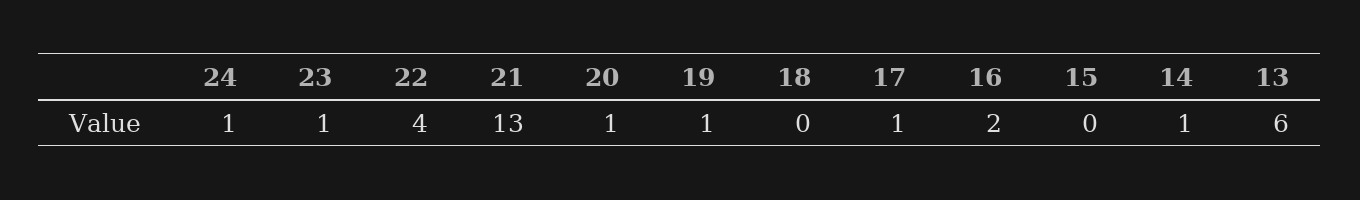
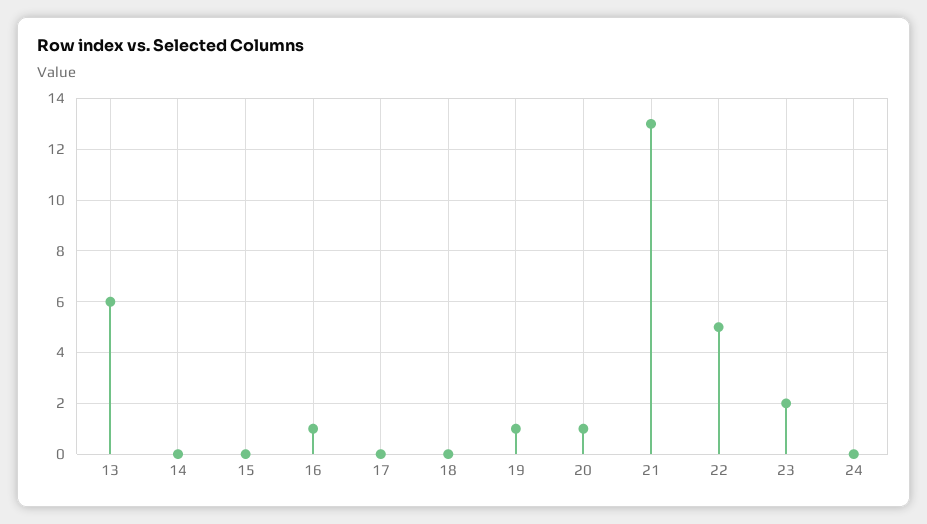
24: 1 -> 0
23: 1 -> 2
22: 4 -> 5
17: 1 -> 0
16: 2 -> 1
14: 1 -> 0

